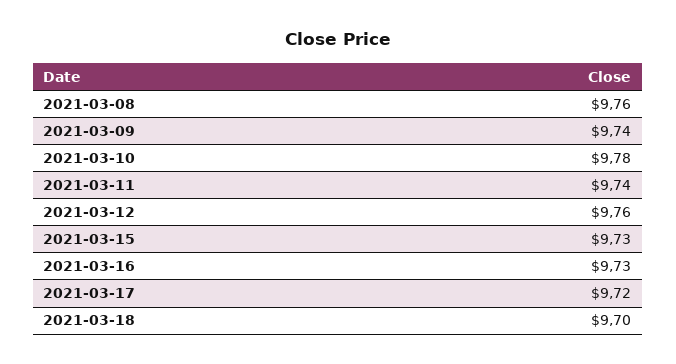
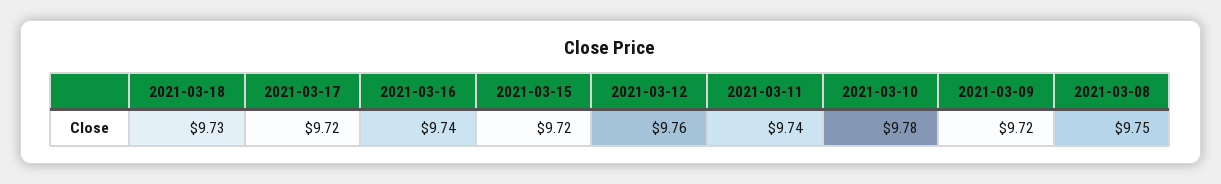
2021-03-08: 9.76 -> 9.75
2021-03-09: 9.74 -> 9.72
2021-03-15: 9.73 -> 9.72
2021-03-16: 9.73 -> 9.74
2021-03-18: 9.7 -> 9.73

